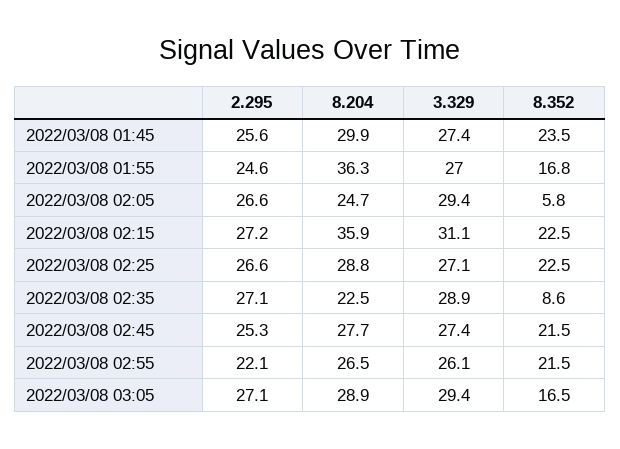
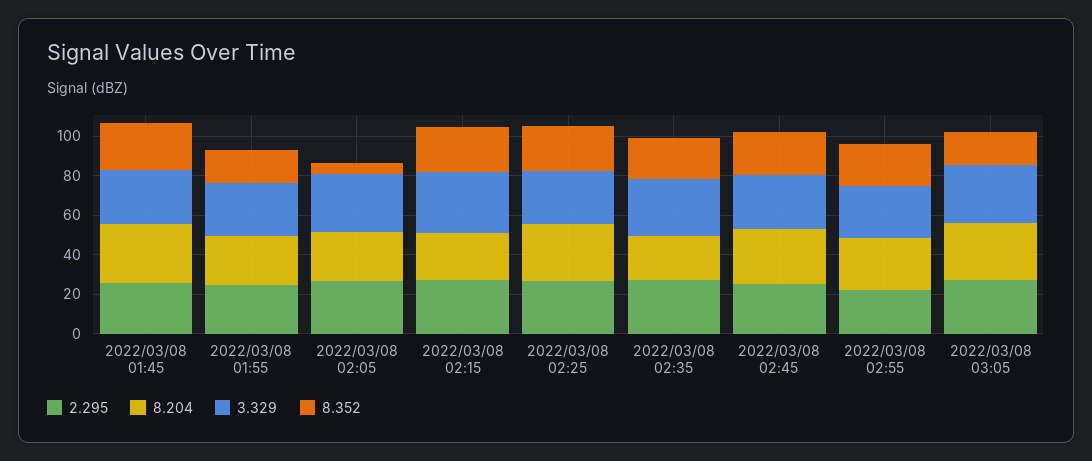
8.204, 2022/03/08 01:55: 36.3 -> 25
8.204, 2022/03/08 02:15: 35.9 -> 25
8.352, 2022/03/08 02:35: 8.6 -> 20

